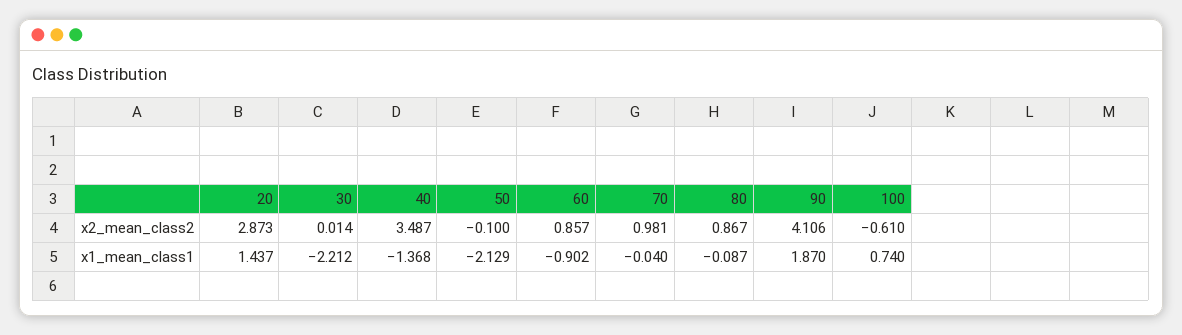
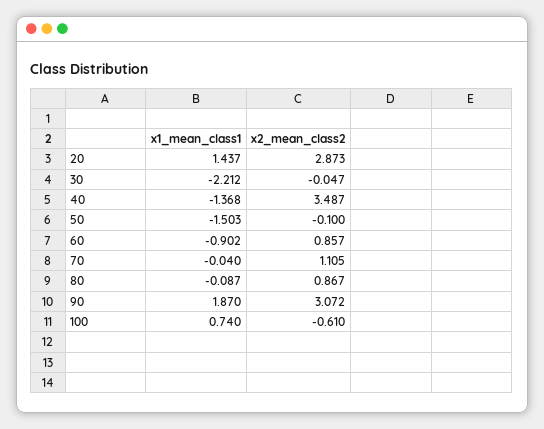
30, x2_mean_class2: 0.014 -> -0.047
70, x2_mean_class2: 0.981 -> 1.105
90, x2_mean_class2: 4.106 -> 3.072
50, x1_mean_class1: -2.129 -> -1.503

